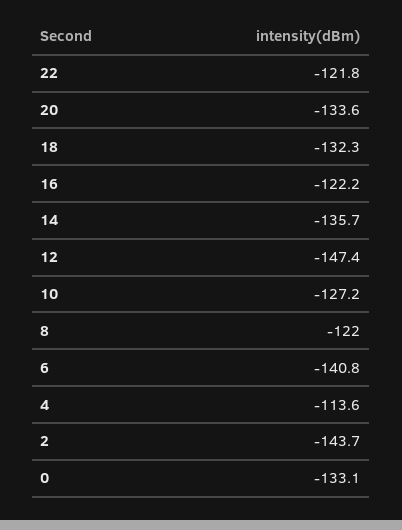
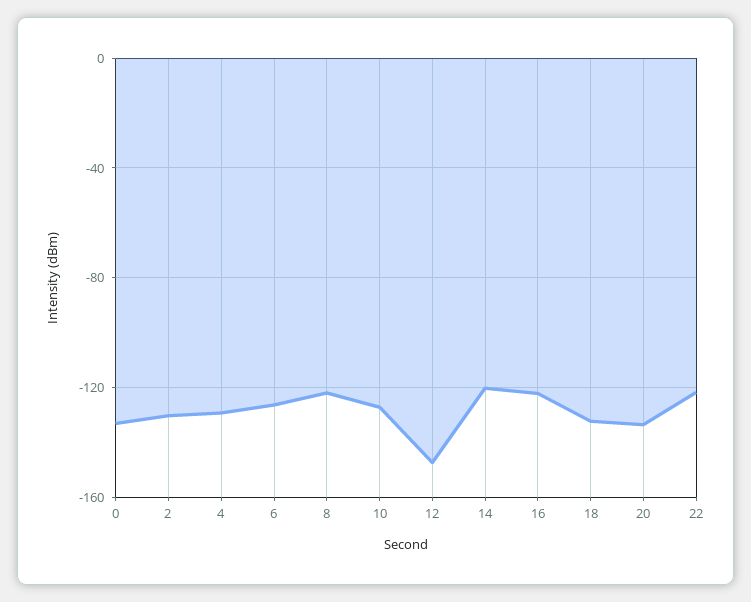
14: -135.7 -> -120
6: -140.8 -> -125
4: -113.6 -> -130
2: -143.7 -> -130

